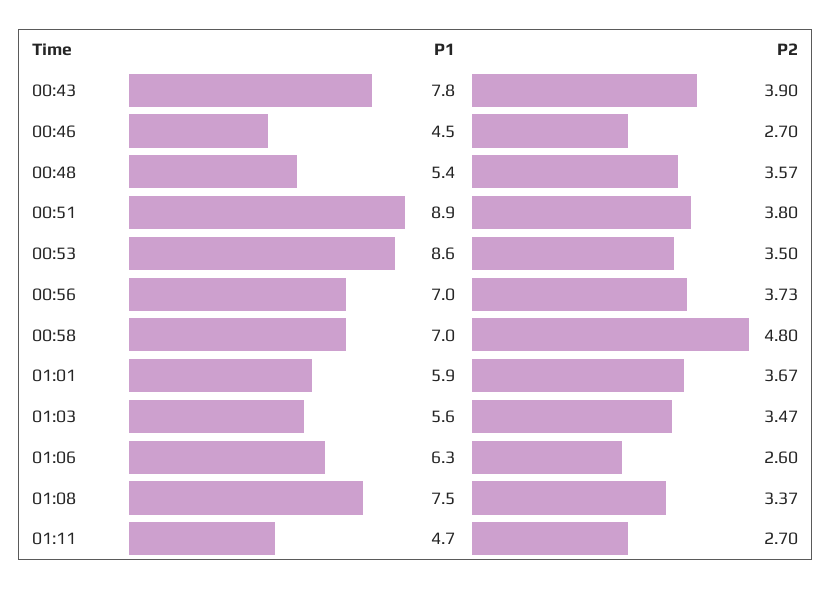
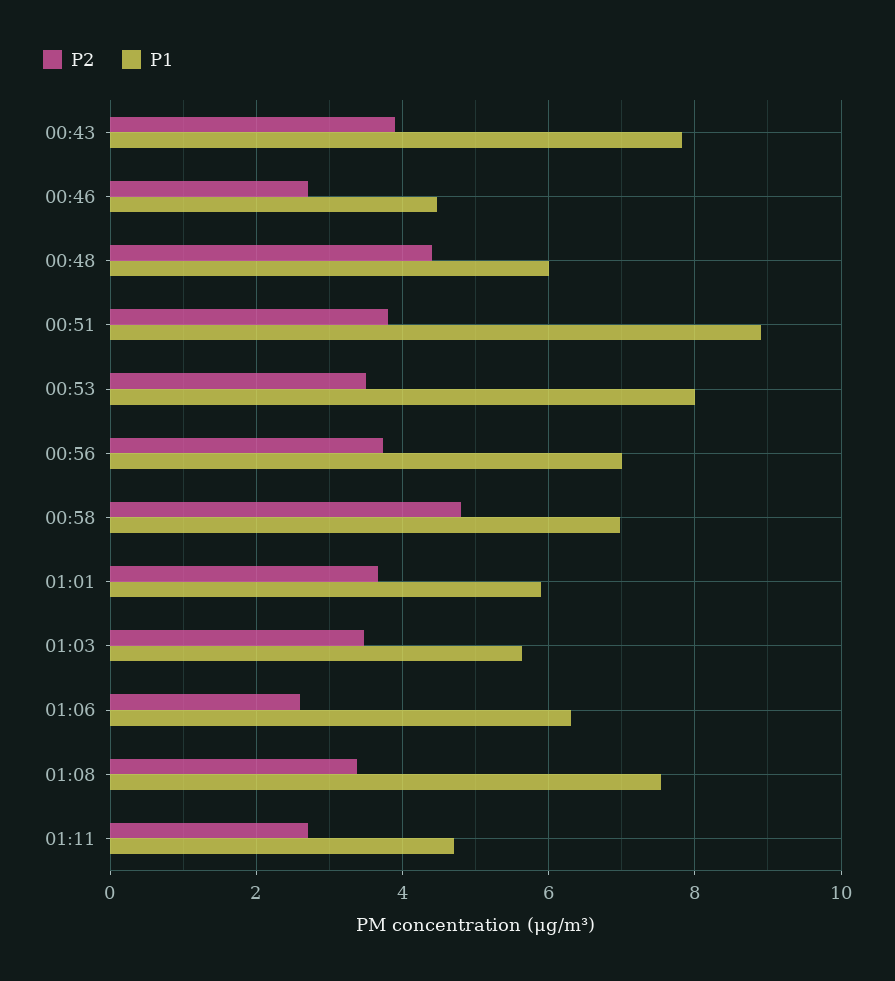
P1, 00:48: 5.4 -> 6
P2, 00:48: 3.57 -> 4.4
P1, 00:53: 8.6 -> 8

